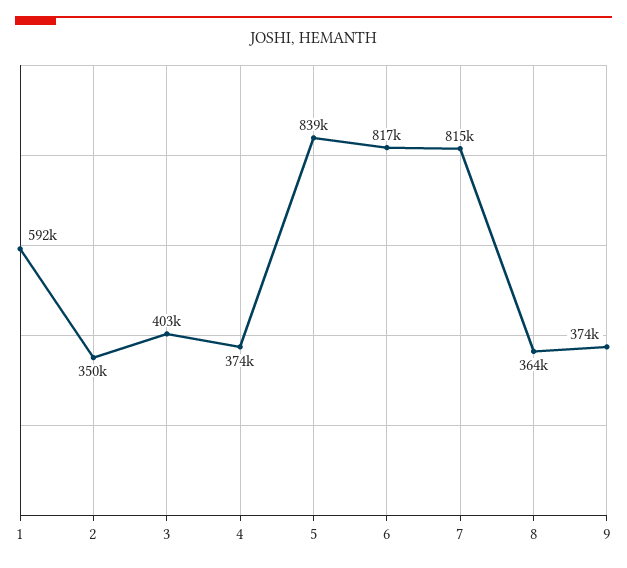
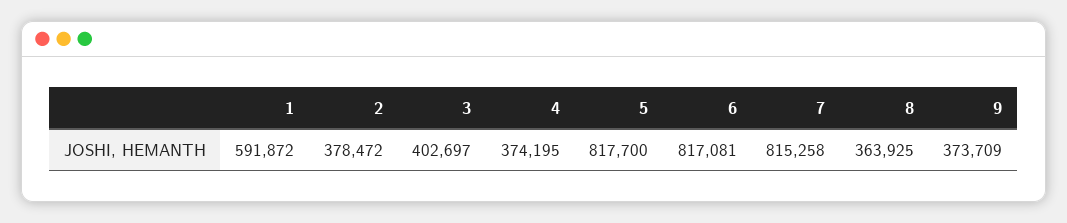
2: 350000 -> 378472
5: 839000 -> 817700

